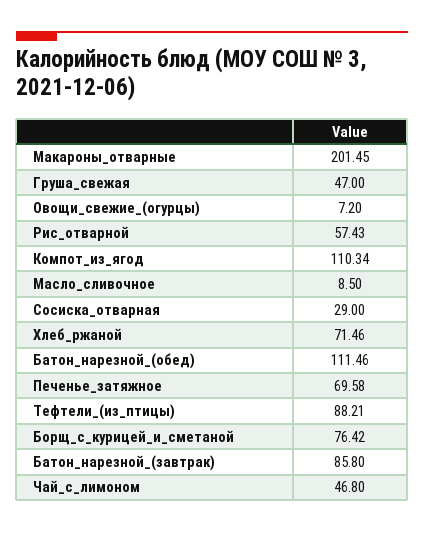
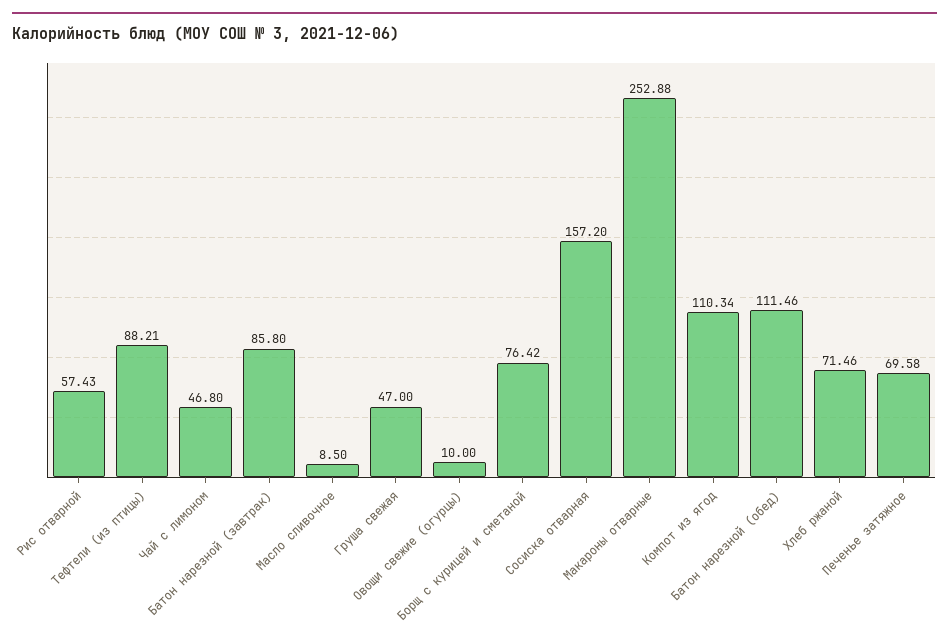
Макароны_отварные: 201.45 -> 252.88
Овощи_свежие_(огурцы): 7.2 -> 10
Сосиска_отварная: 29 -> 157.2

